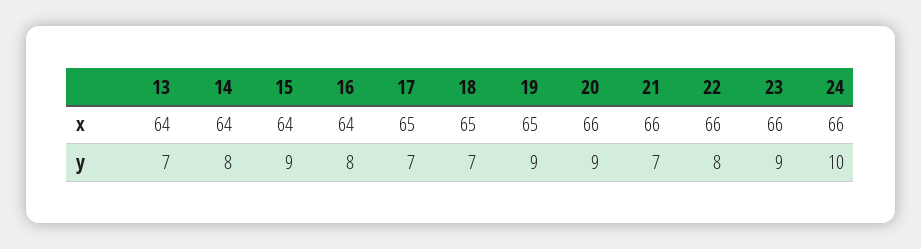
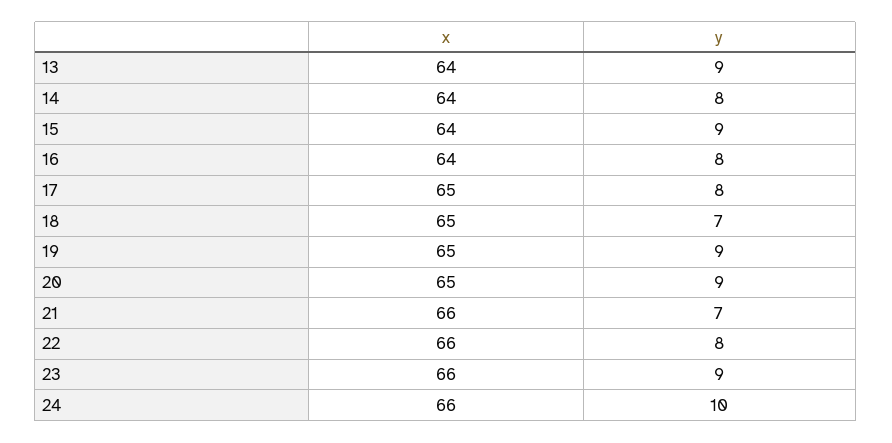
20, x: 66 -> 65
13, y: 7 -> 9
17, y: 7 -> 8

